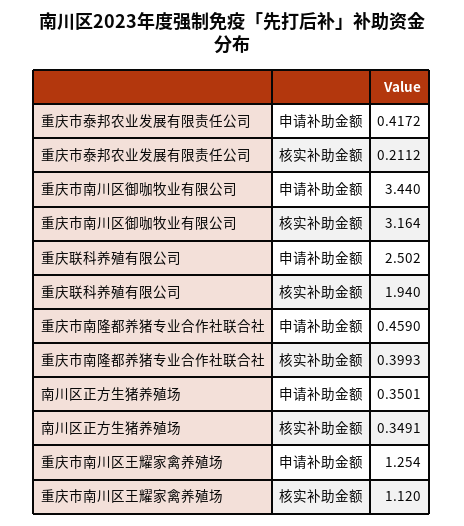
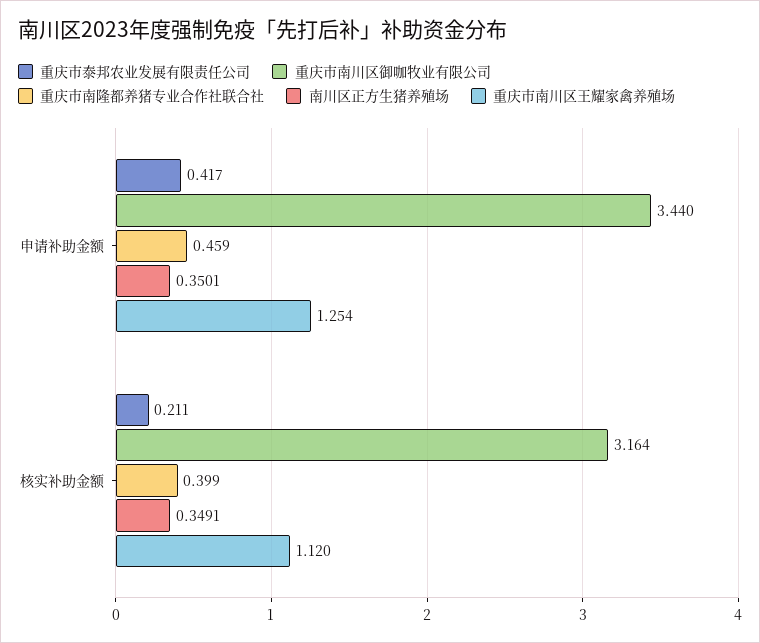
重庆联科养殖有限公司, 申请补助金额: 2.502 -> none
重庆联科养殖有限公司, 核实补助金额: 1.94 -> none

